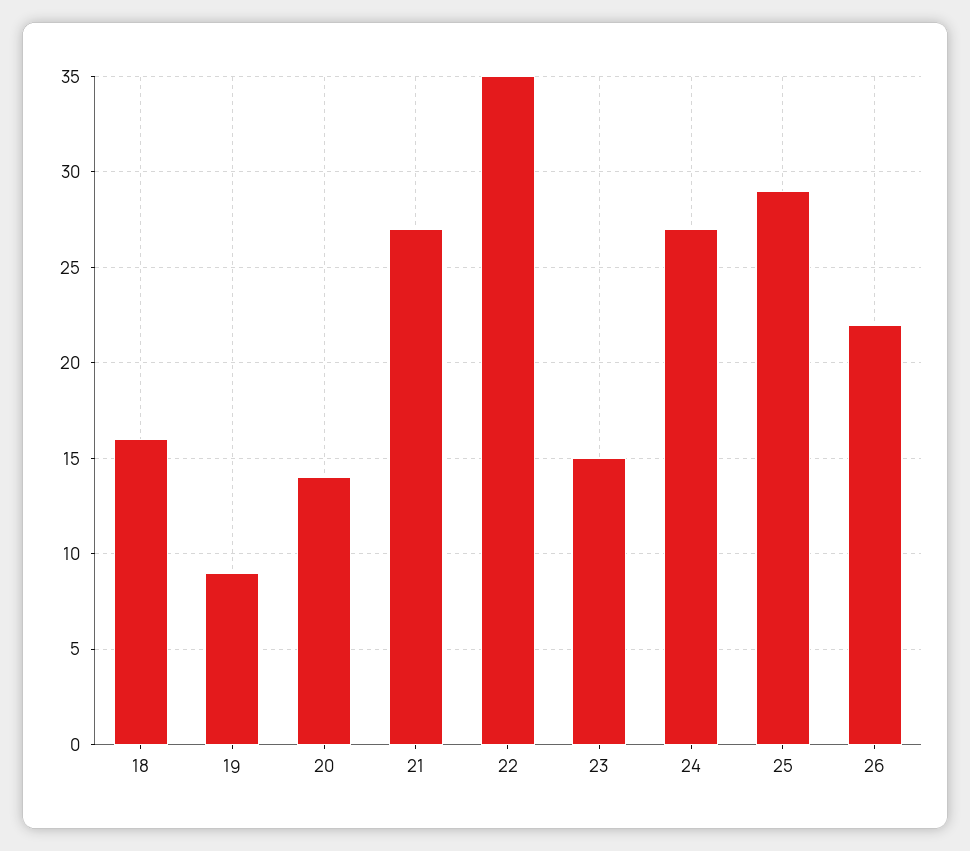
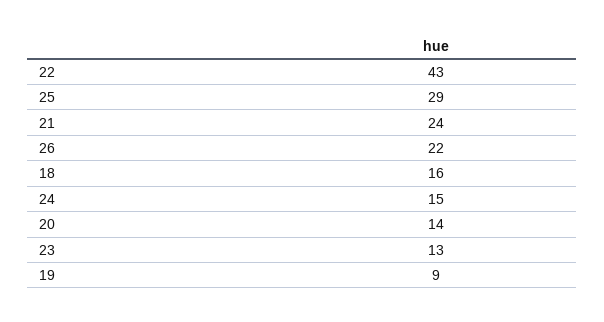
21: 27 -> 24
22: 35 -> 43
23: 15 -> 13
24: 27 -> 15

